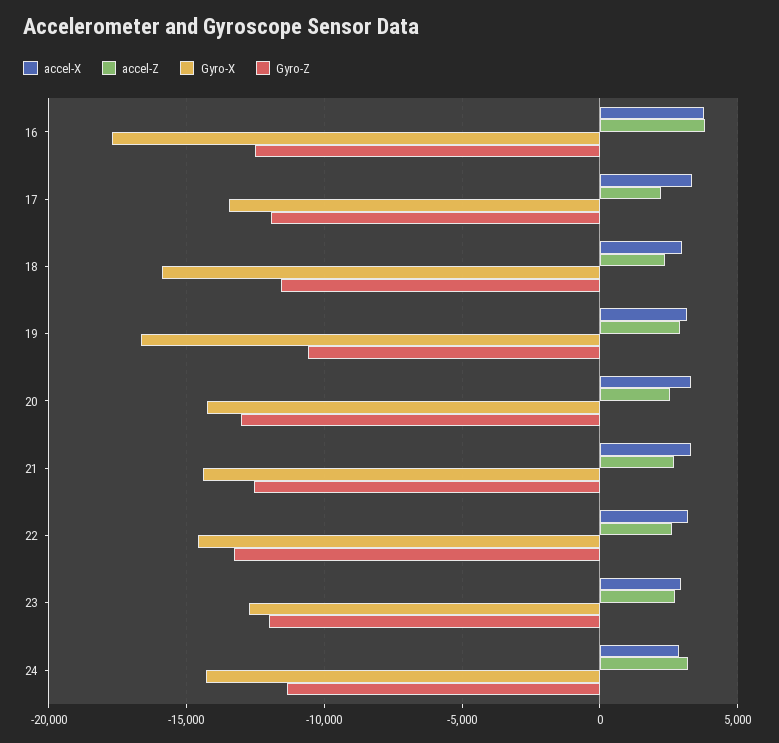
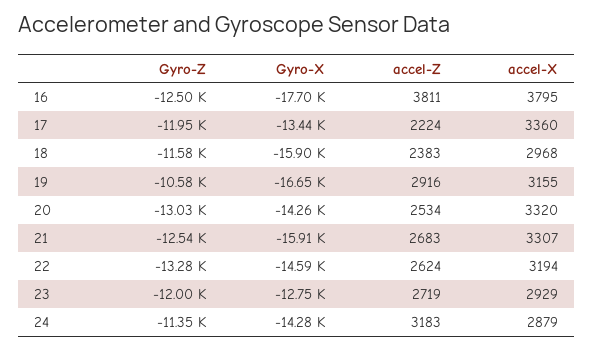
Gyro-X, 21: -14500 -> -15910

